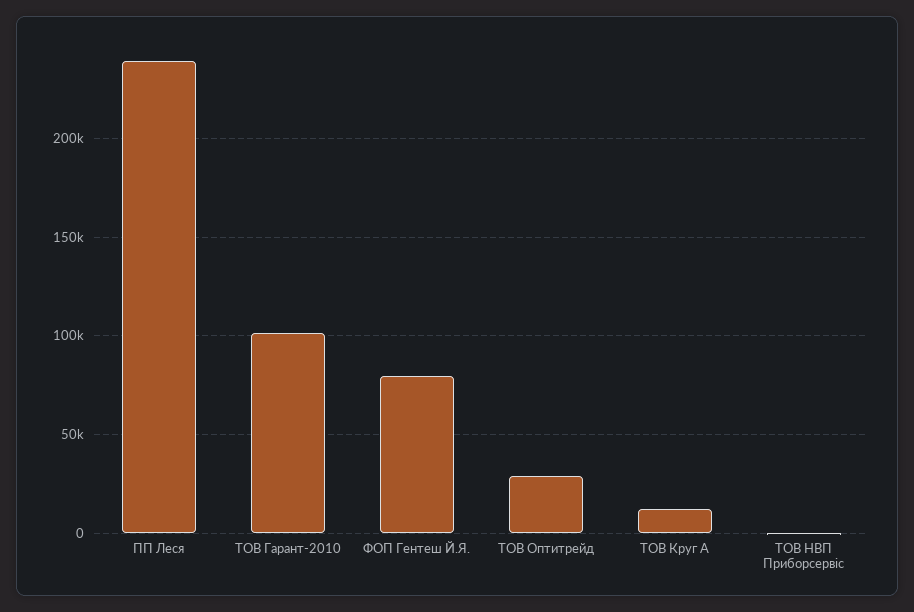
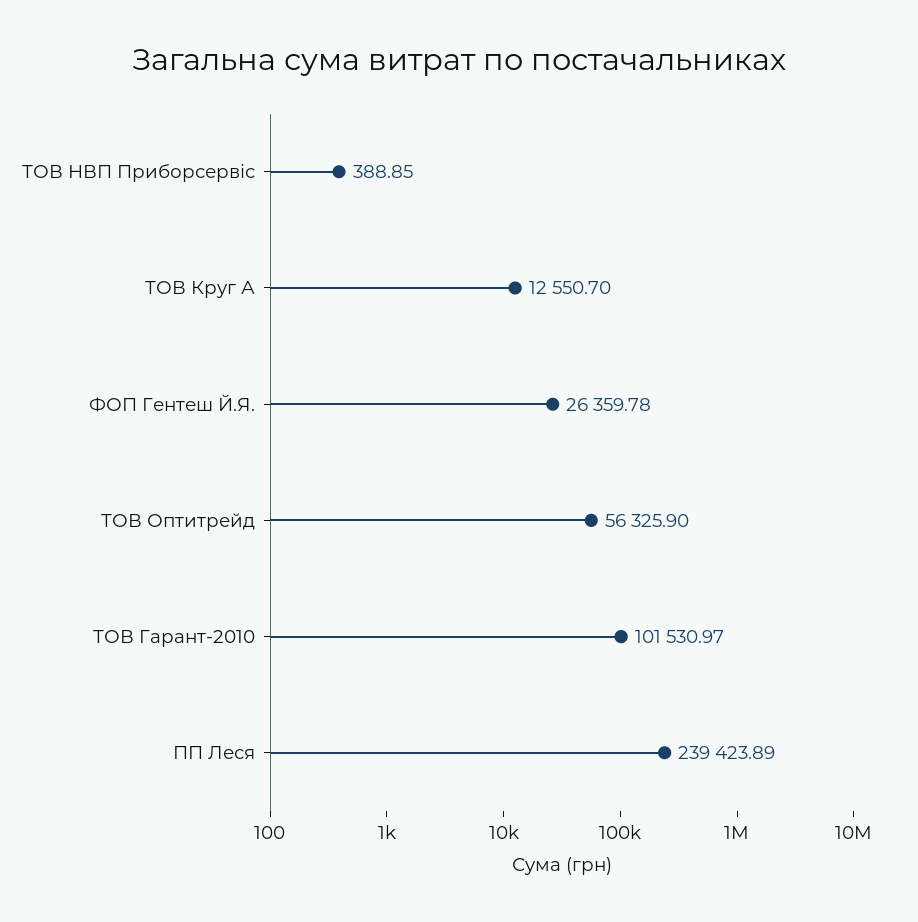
ФОП Гентеш Й.Я.: 80000 -> 26359.78
ТОВ Оптитрейд: 30000 -> 56325.9

